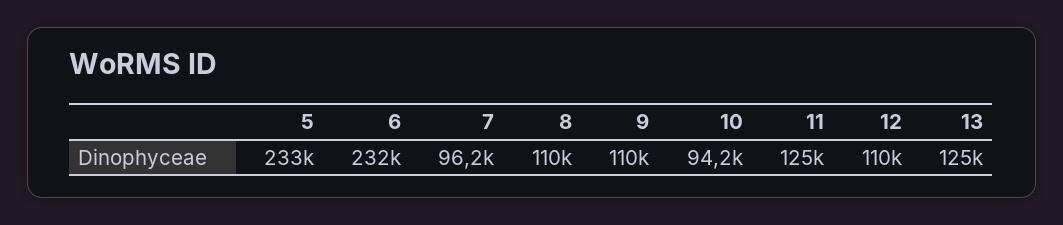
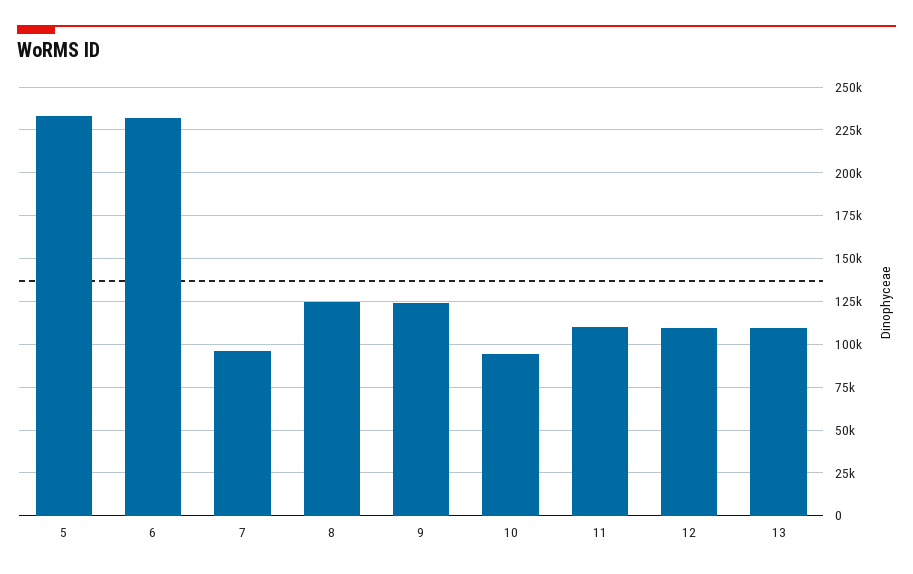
8: 110000 -> 125000
9: 110000 -> 125000
11: 125000 -> 110000
13: 125000 -> 110000

